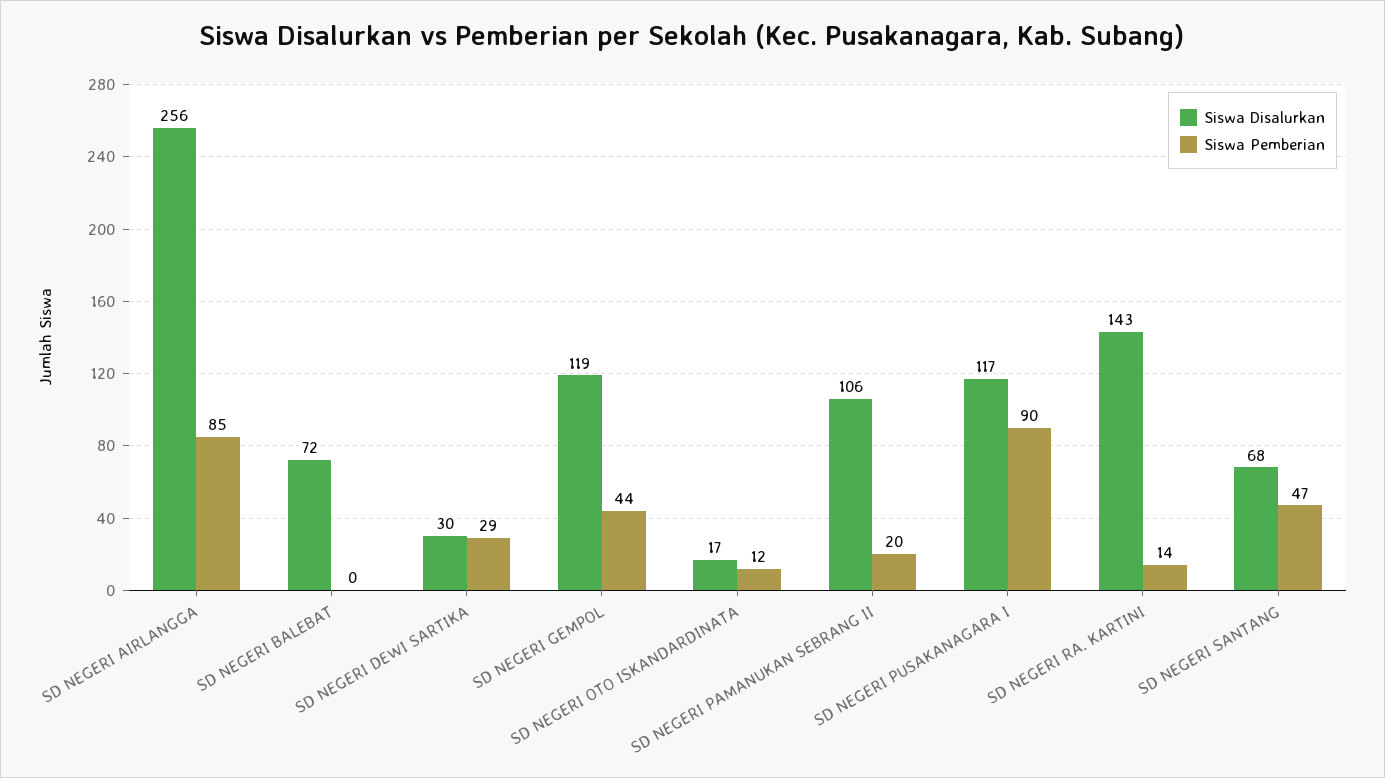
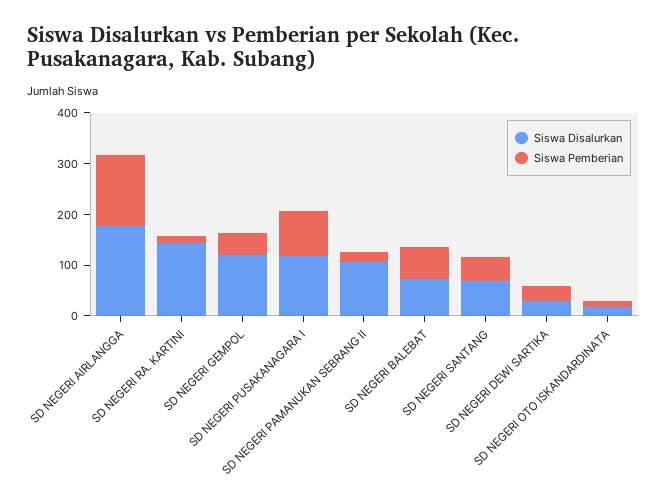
Siswa Disalurkan, SD NEGERI AIRLANGGA: 256 -> 180
Siswa Pemberian, SD NEGERI AIRLANGGA: 85 -> 140
Siswa Pemberian, SD NEGERI BALEBAT: 0 -> 60

